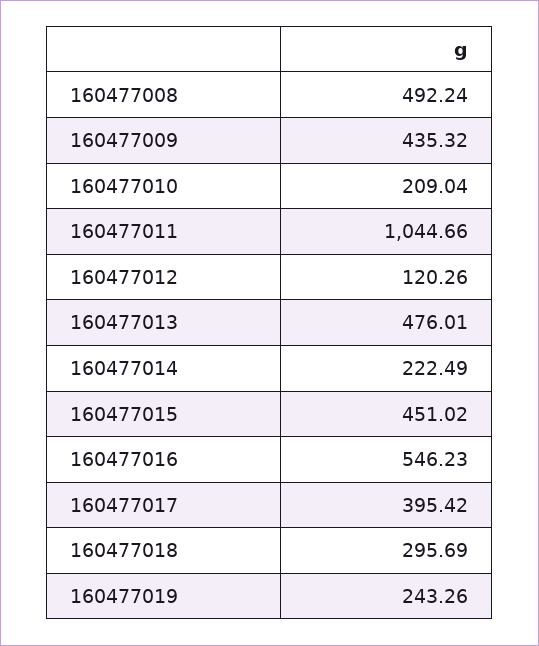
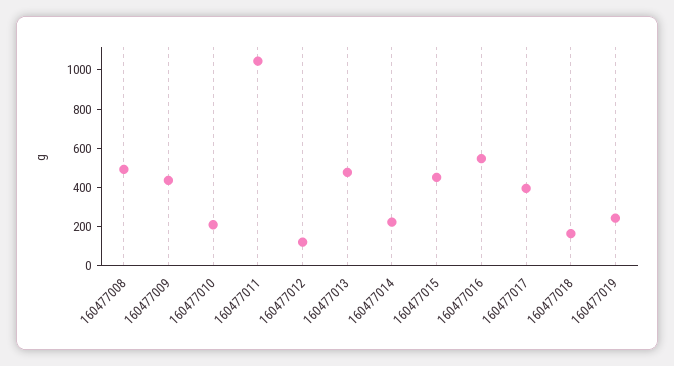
160477018: 295.69 -> 150

